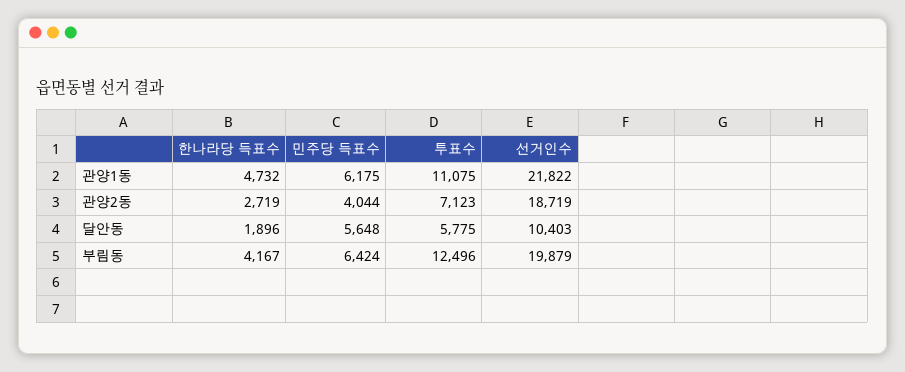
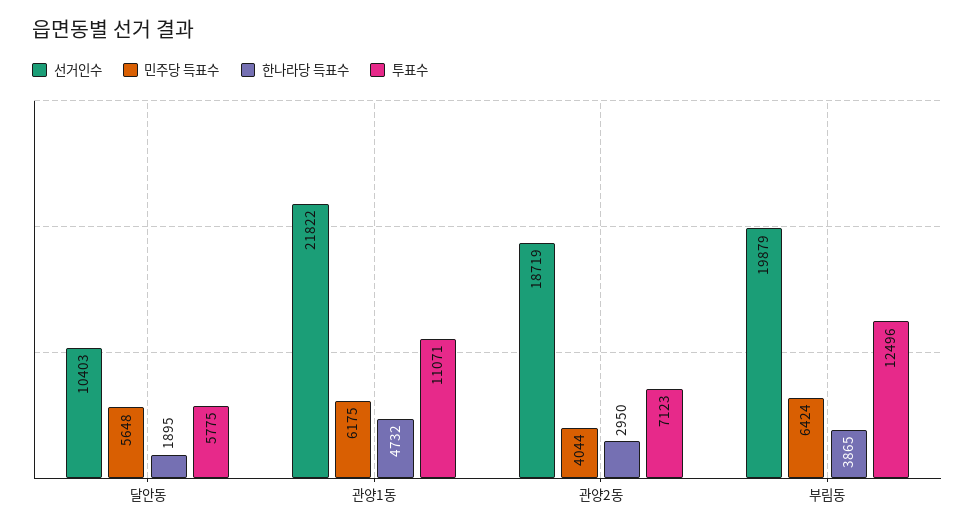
투표수, 관양1동: 11075 -> 11071
한나라당 득표수, 관양2동: 2719 -> 2950
한나라당 득표수, 달안동: 1896 -> 1895
한나라당 득표수, 부림동: 4167 -> 3865

